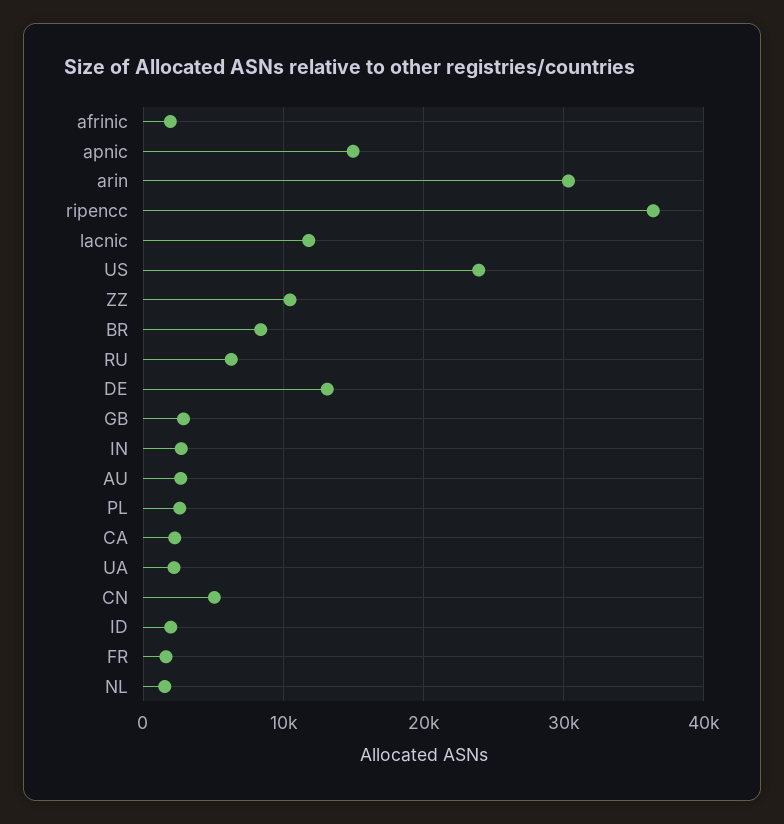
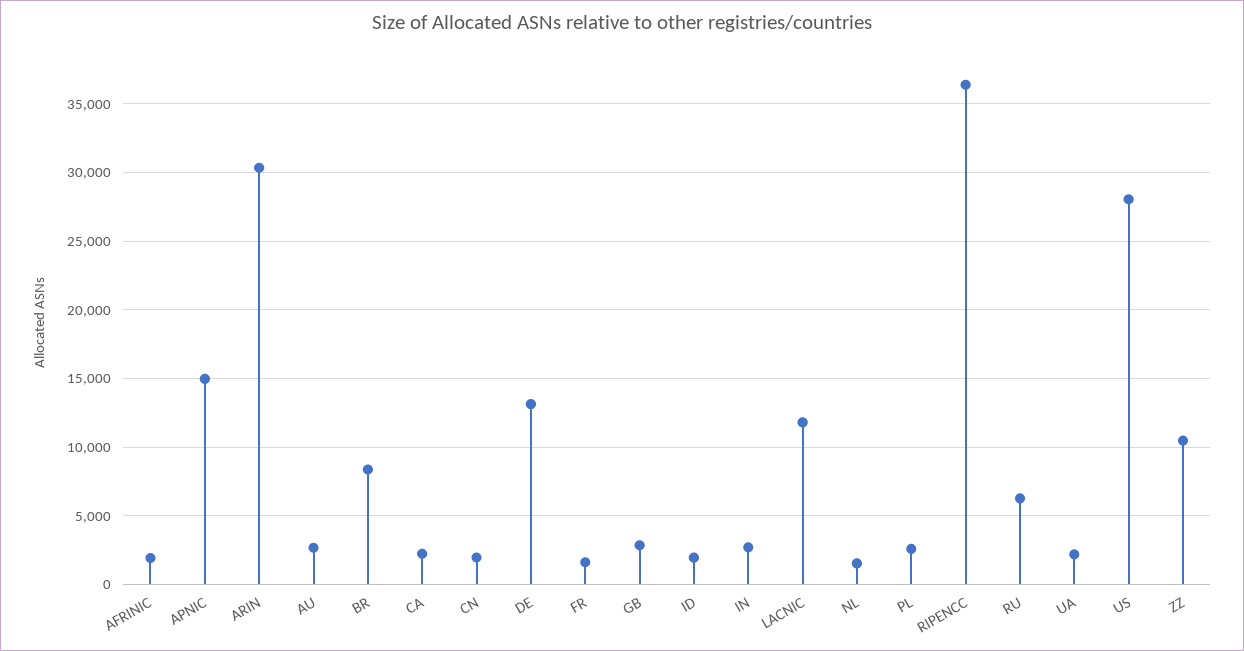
US: 24000 -> 28000
CN: 5000 -> 2000

